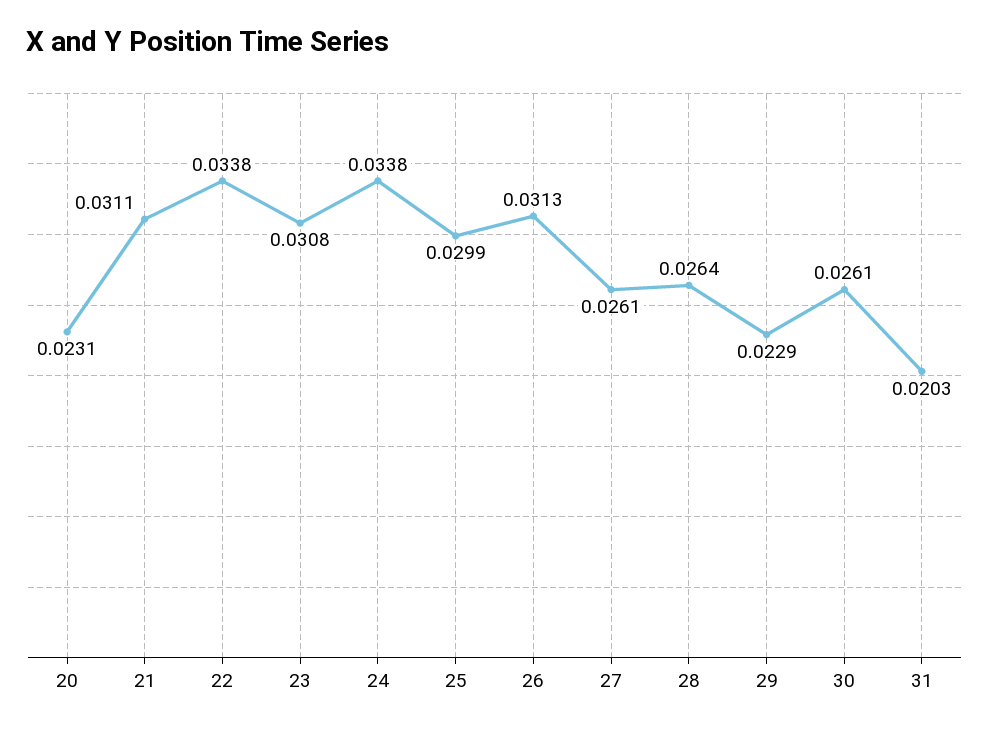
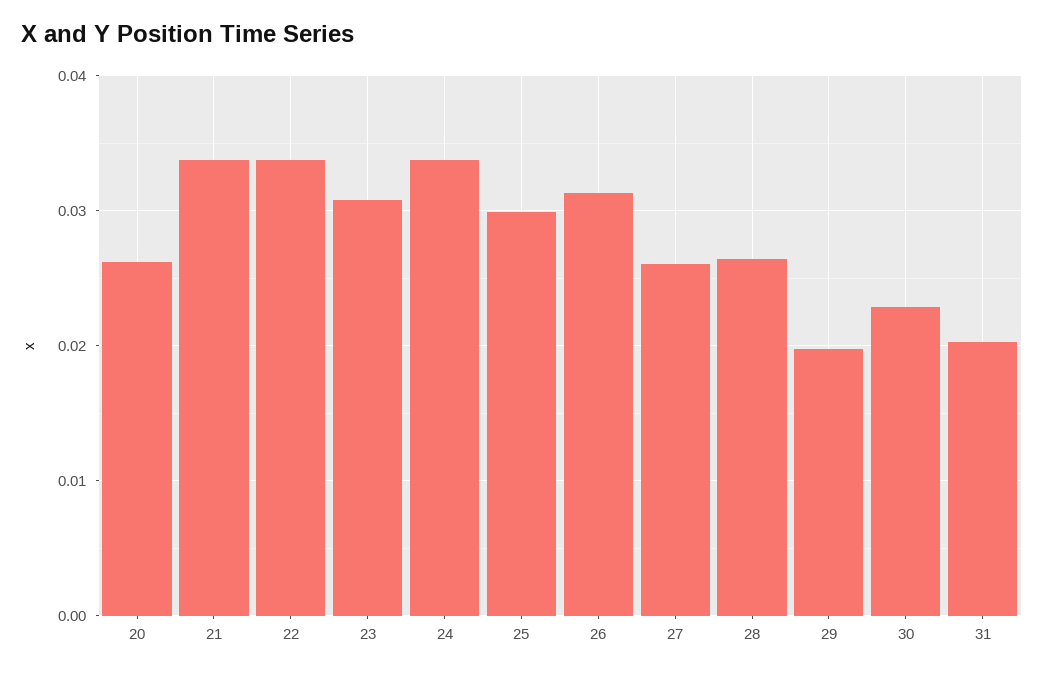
20: 0.0231 -> 0.026
21: 0.0311 -> 0.034
29: 0.0229 -> 0.02
30: 0.0261 -> 0.023

